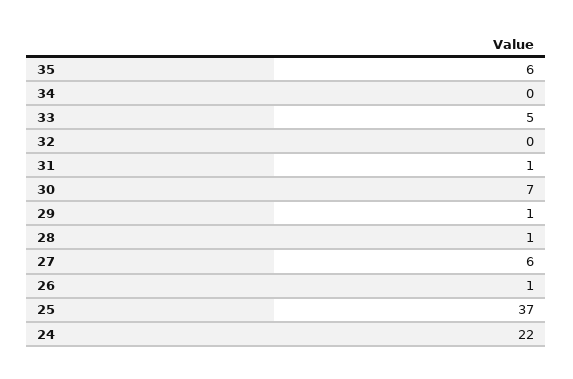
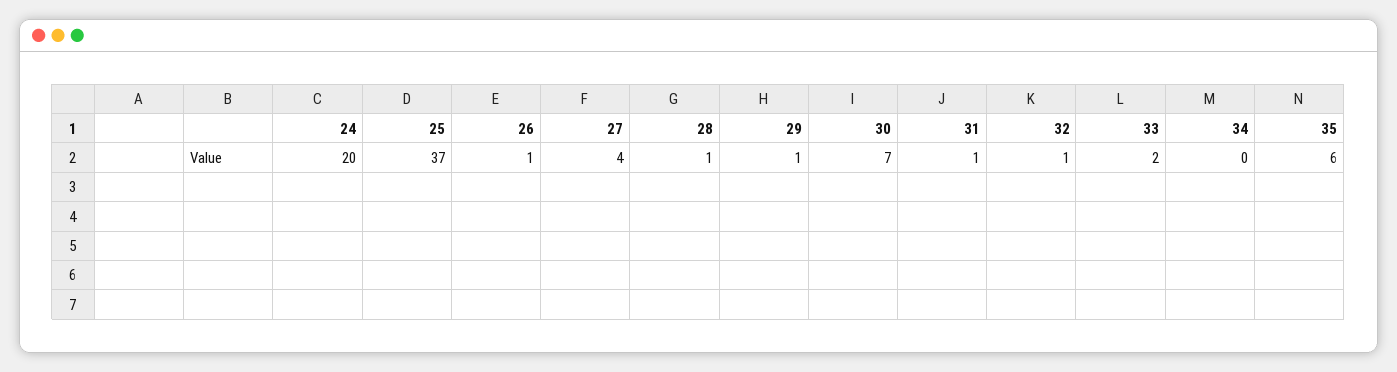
33: 5 -> 2
32: 0 -> 1
27: 6 -> 4
24: 22 -> 20

